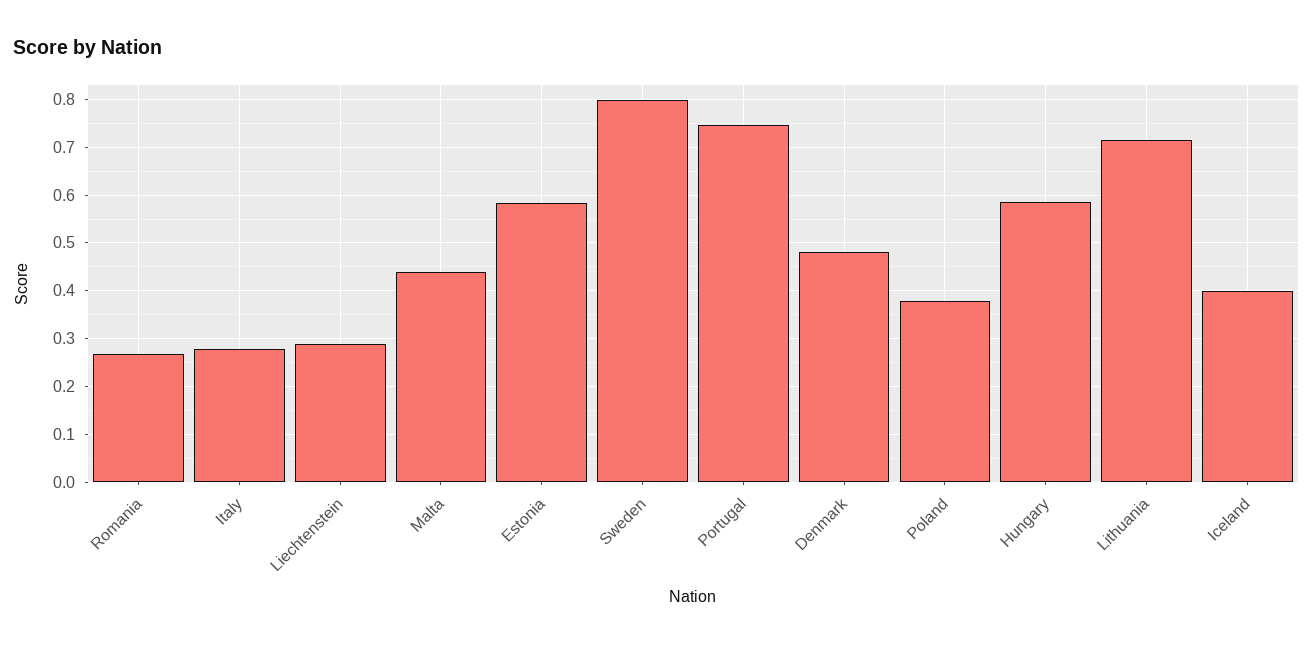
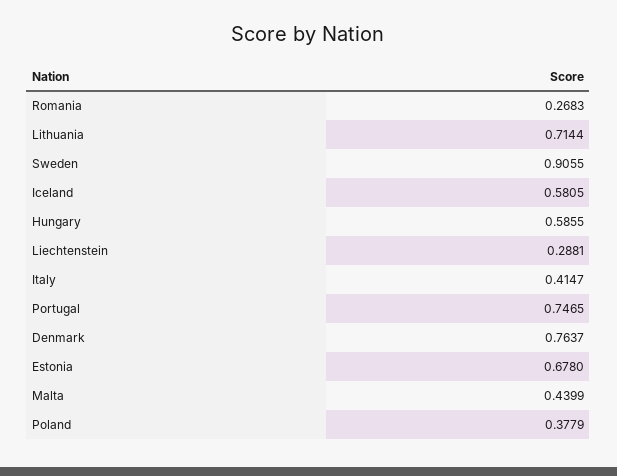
Italy: 0.28 -> 0.4147
Estonia: 0.58 -> 0.678
Sweden: 0.8 -> 0.9055
Denmark: 0.48 -> 0.7637
Iceland: 0.4 -> 0.5805

